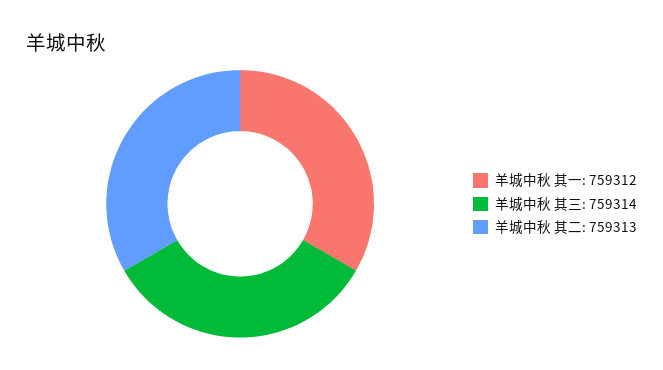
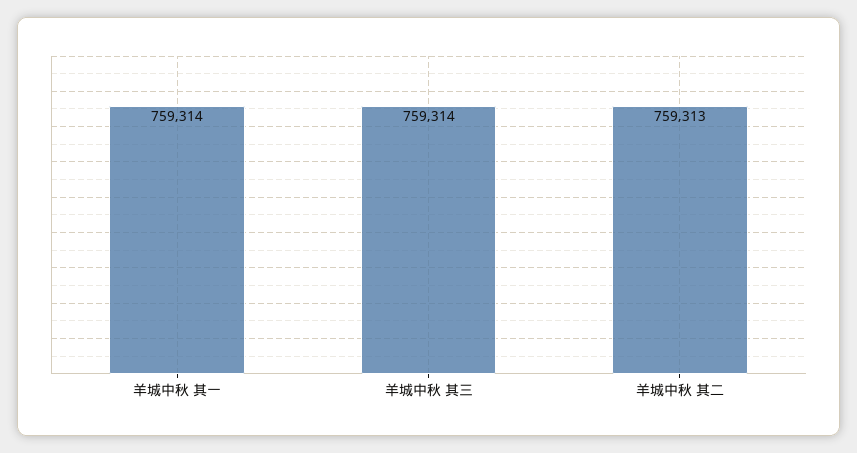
羊城中秋 其一: 759312 -> 759314

